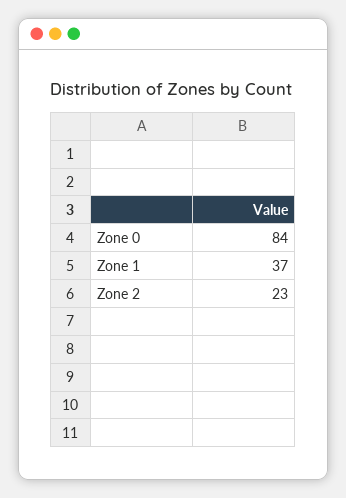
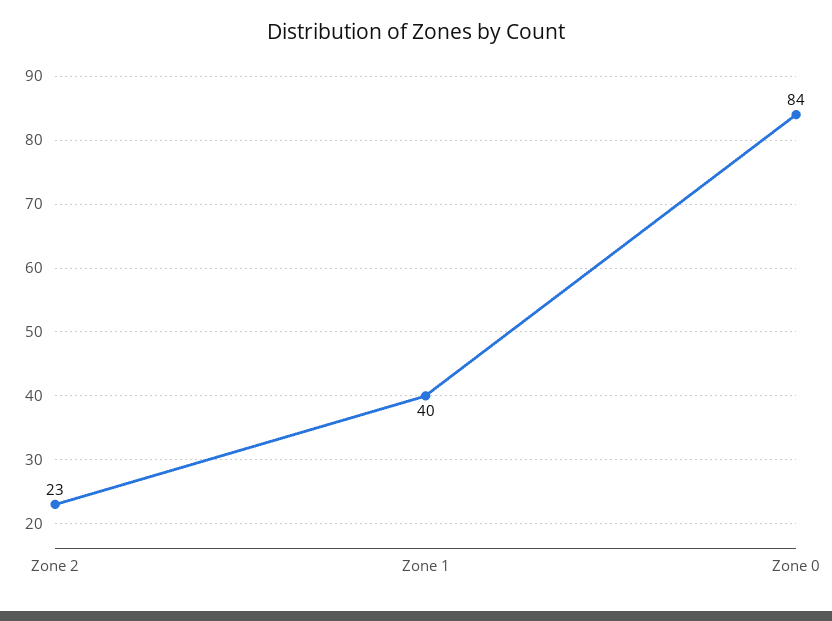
Zone 1: 37 -> 40

